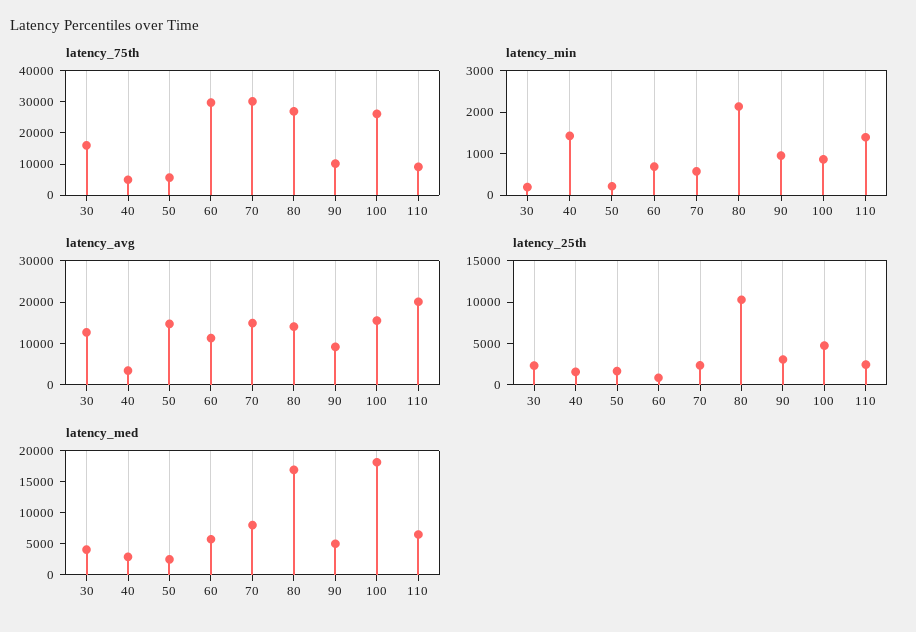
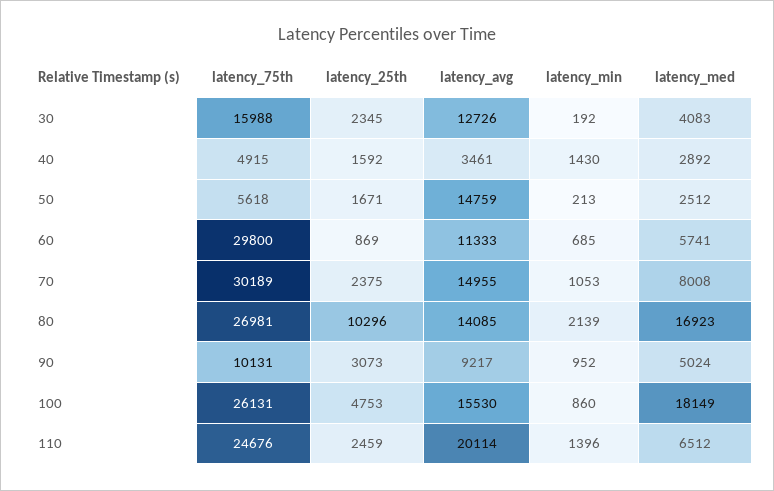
latency_75th, 110: 10000 -> 24676
latency_min, 70: 600 -> 1053

